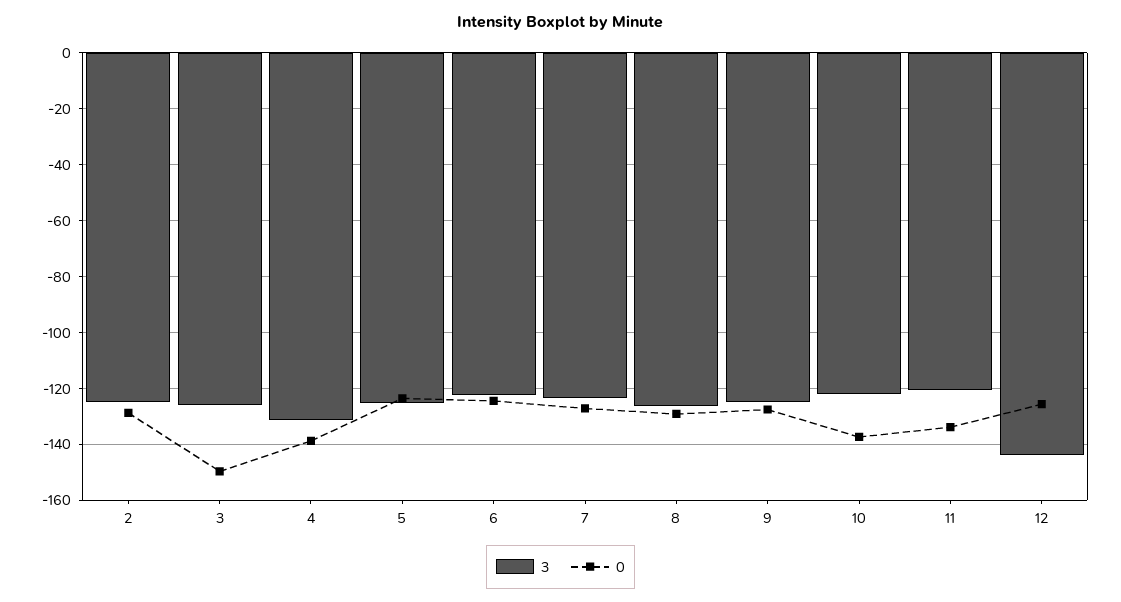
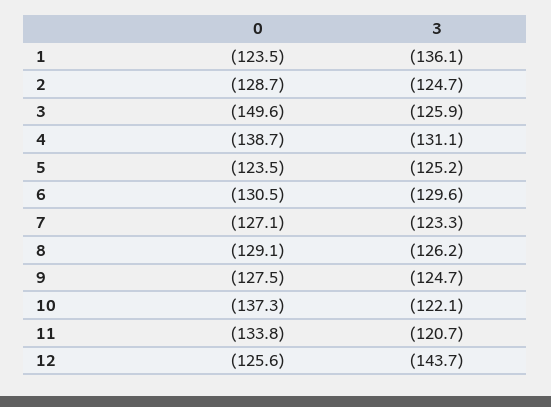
3, 6: -122.5 -> -129.6
0, 6: -125 -> -130.5
0, 1: none -> -123.5
3, 1: none -> -136.1

